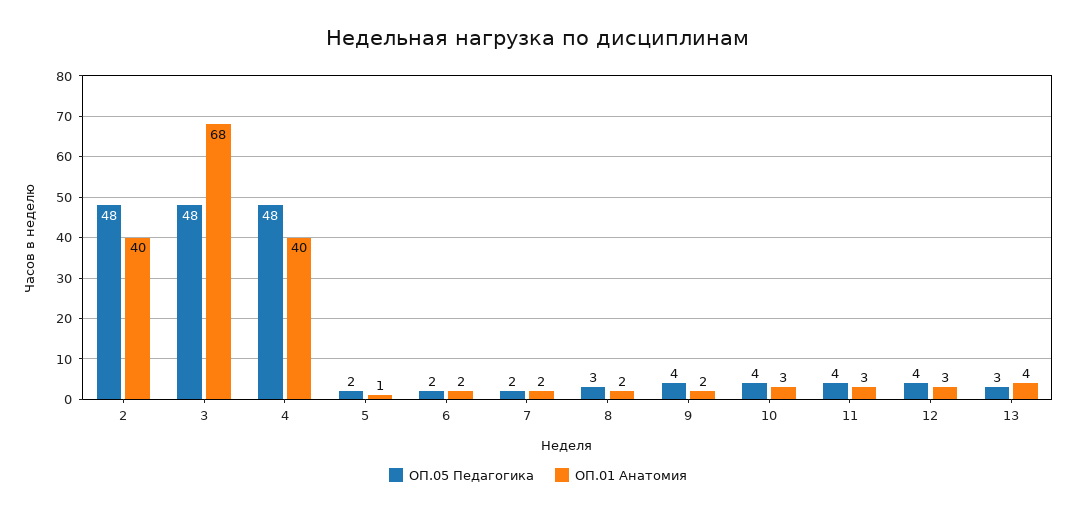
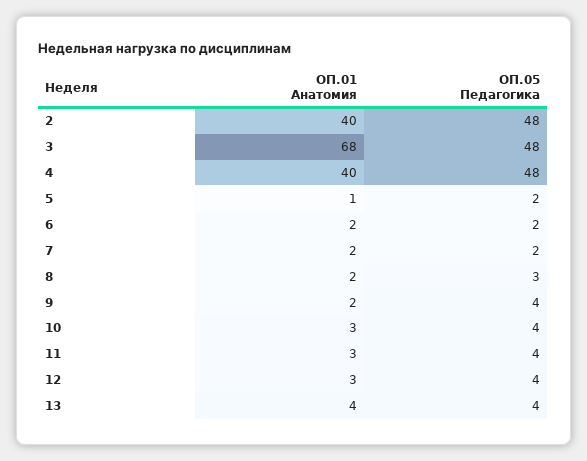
ОП.05 Педагогика, 13: 3 -> 4

